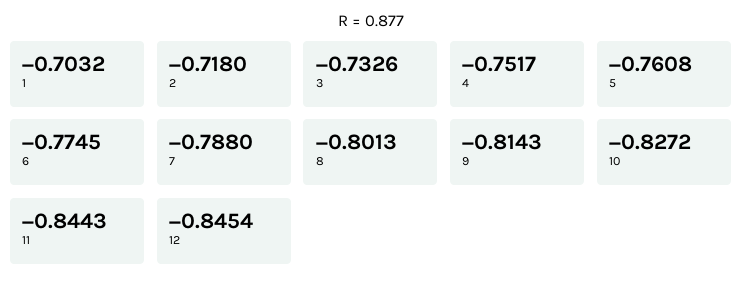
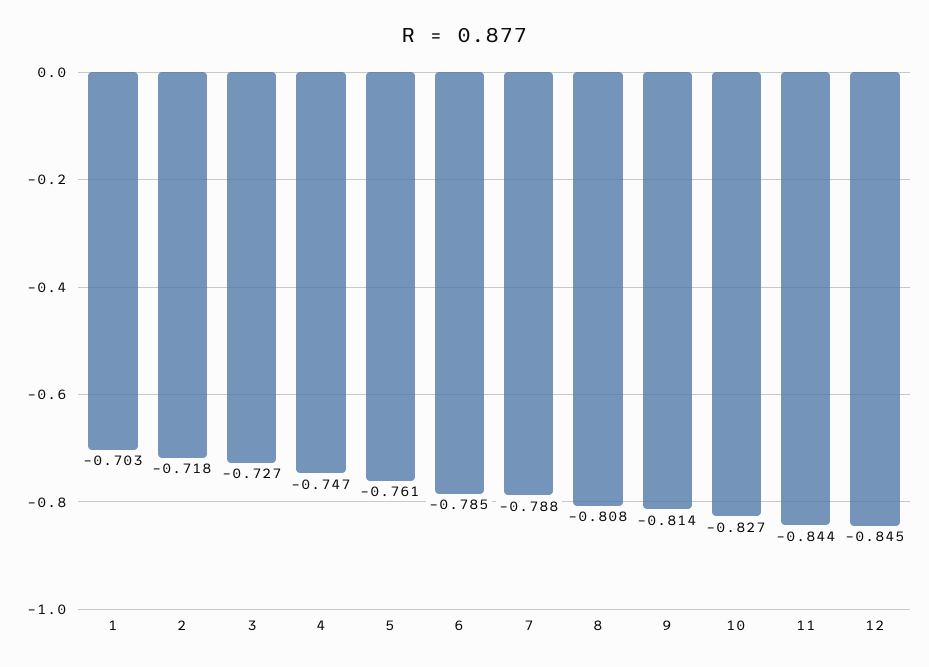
3: -0.7326 -> -0.727
4: -0.7517 -> -0.747
6: -0.7745 -> -0.785
8: -0.8013 -> -0.808

